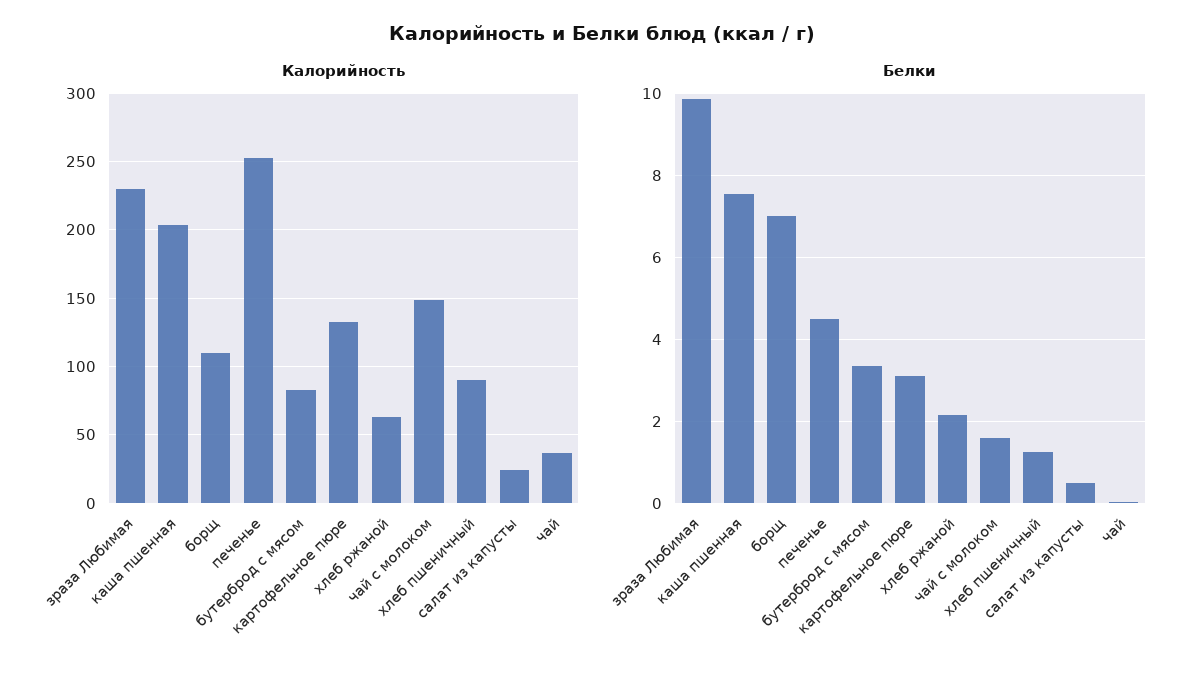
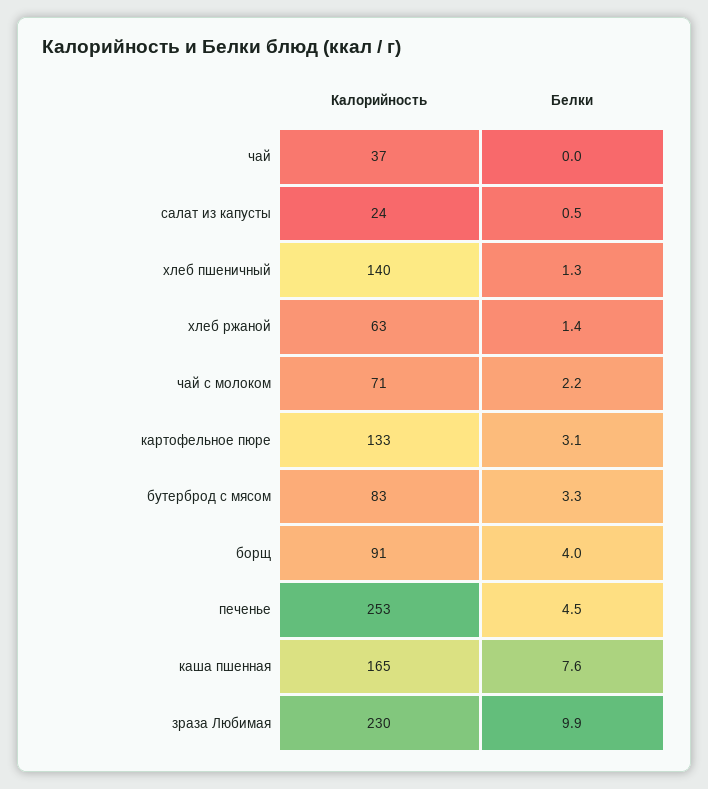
Калорийность, каша пшенная: 205 -> 165
Калорийность, борщ: 110 -> 91
Калорийность, чай с молоком: 150 -> 71
Калорийность, хлеб пшеничный: 90 -> 140
Белки, борщ: 7 -> 4
Белки, хлеб ржаной: 2.2 -> 1.4
Белки, чай с молоком: 1.6 -> 2.2

